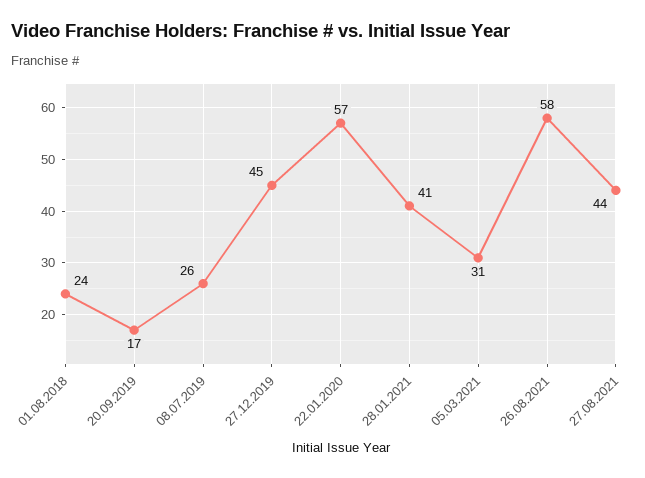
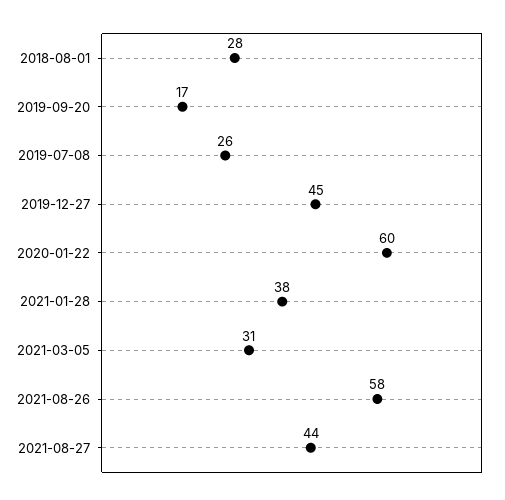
01.08.2018: 24 -> 28
22.01.2020: 57 -> 60
28.01.2021: 41 -> 38

